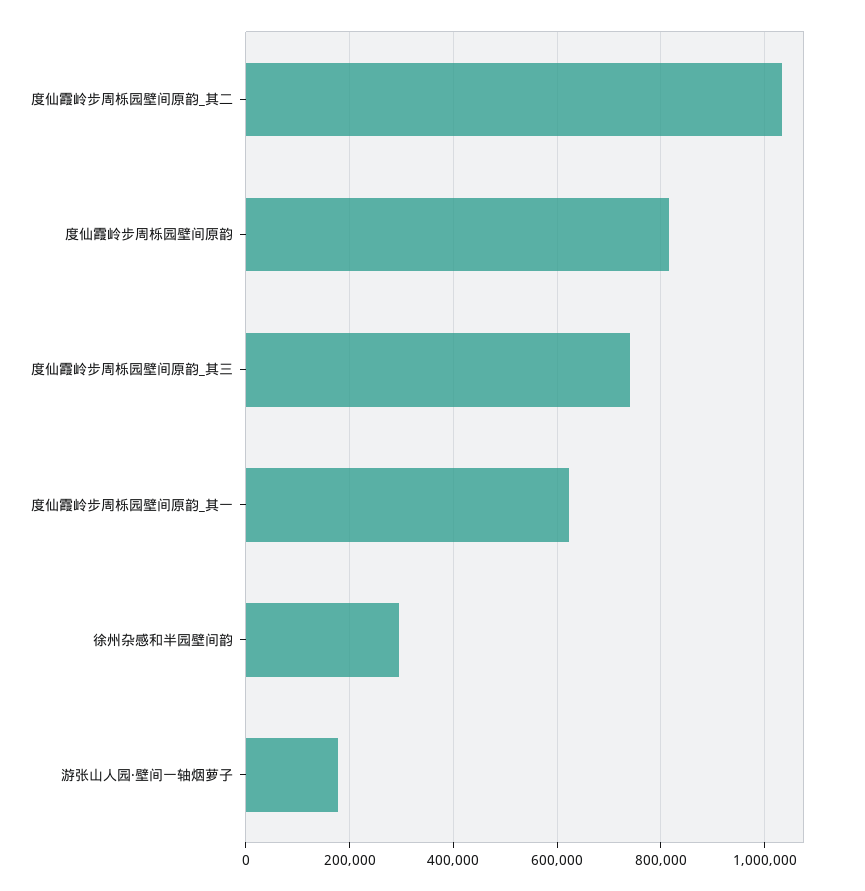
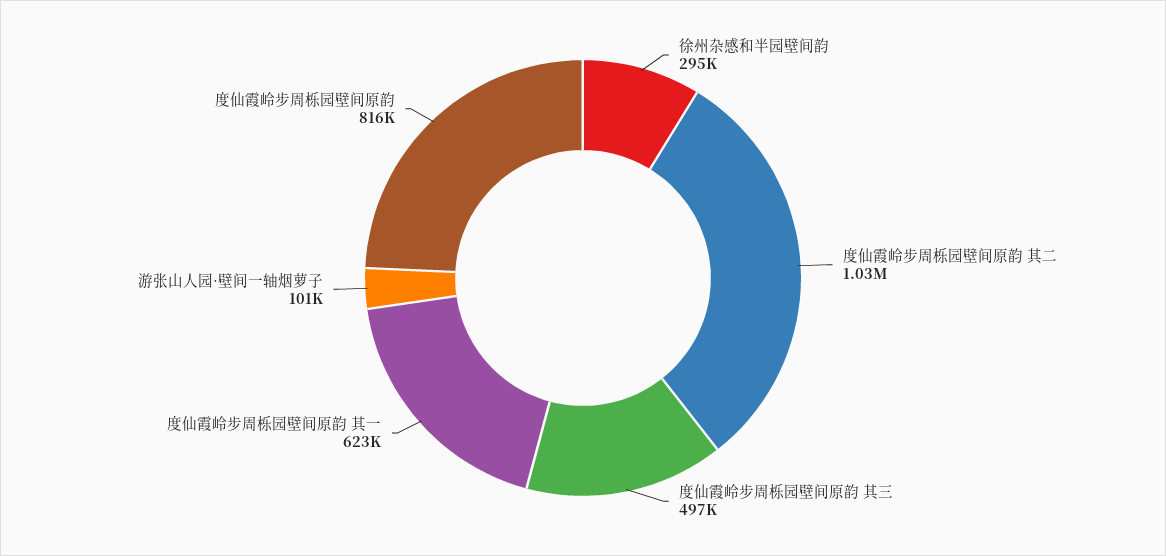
度仙霞岭步周栎园壁间原韵_其三: 740000 -> 497000
游张山人园·壁间一轴烟萝子: 180000 -> 101000

